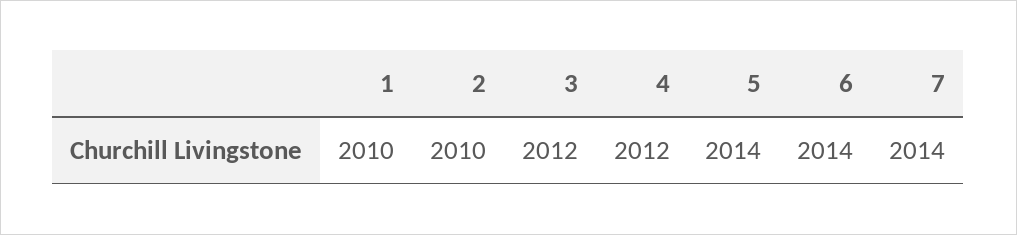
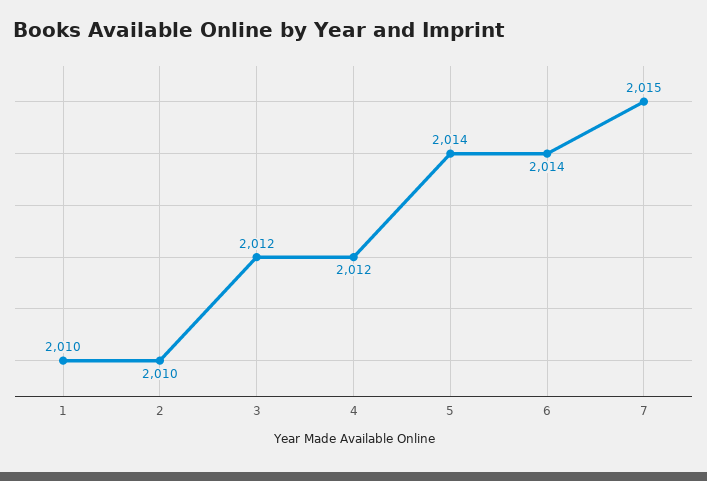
7: 2014 -> 2015

